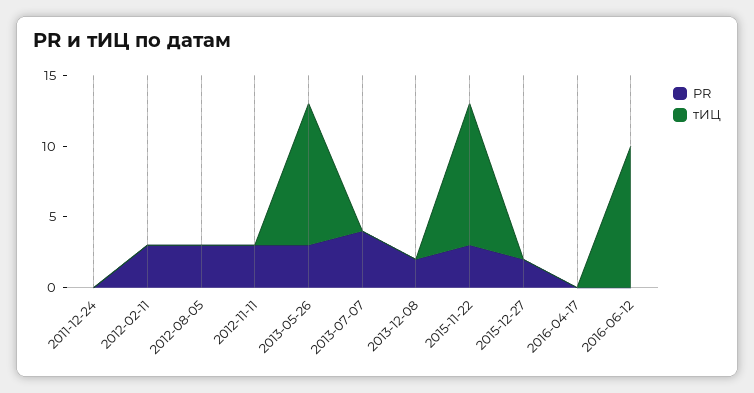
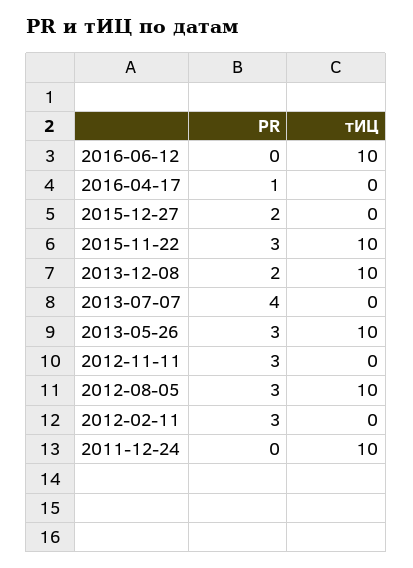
тИЦ, 2011-12-24: 0 -> 10
тИЦ, 2012-08-05: 0 -> 10
тИЦ, 2013-12-08: 0 -> 10
PR, 2016-04-17: 0 -> 1

